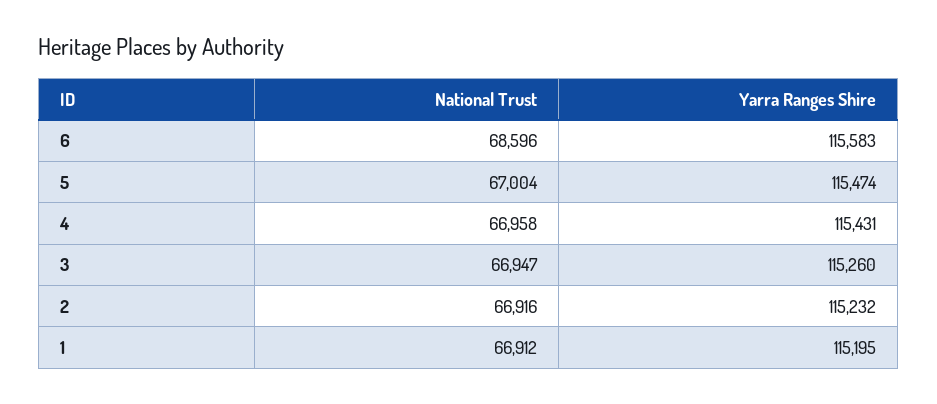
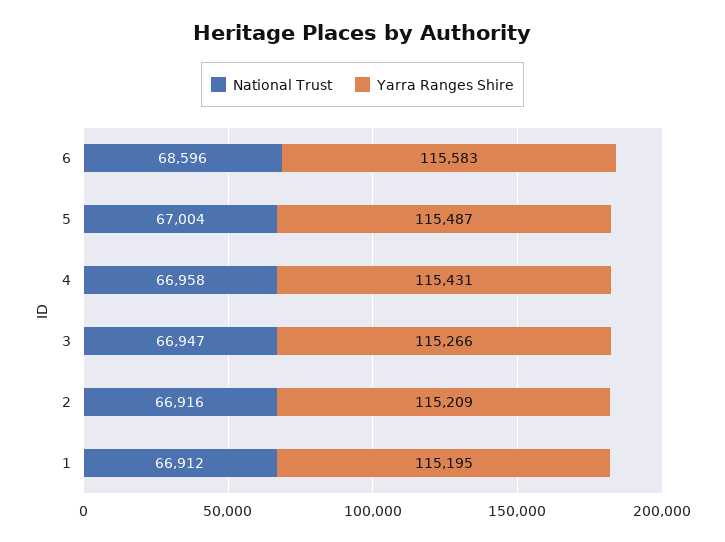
Yarra Ranges Shire, 5: 115474 -> 115487
Yarra Ranges Shire, 3: 115260 -> 115266
Yarra Ranges Shire, 2: 115232 -> 115209

